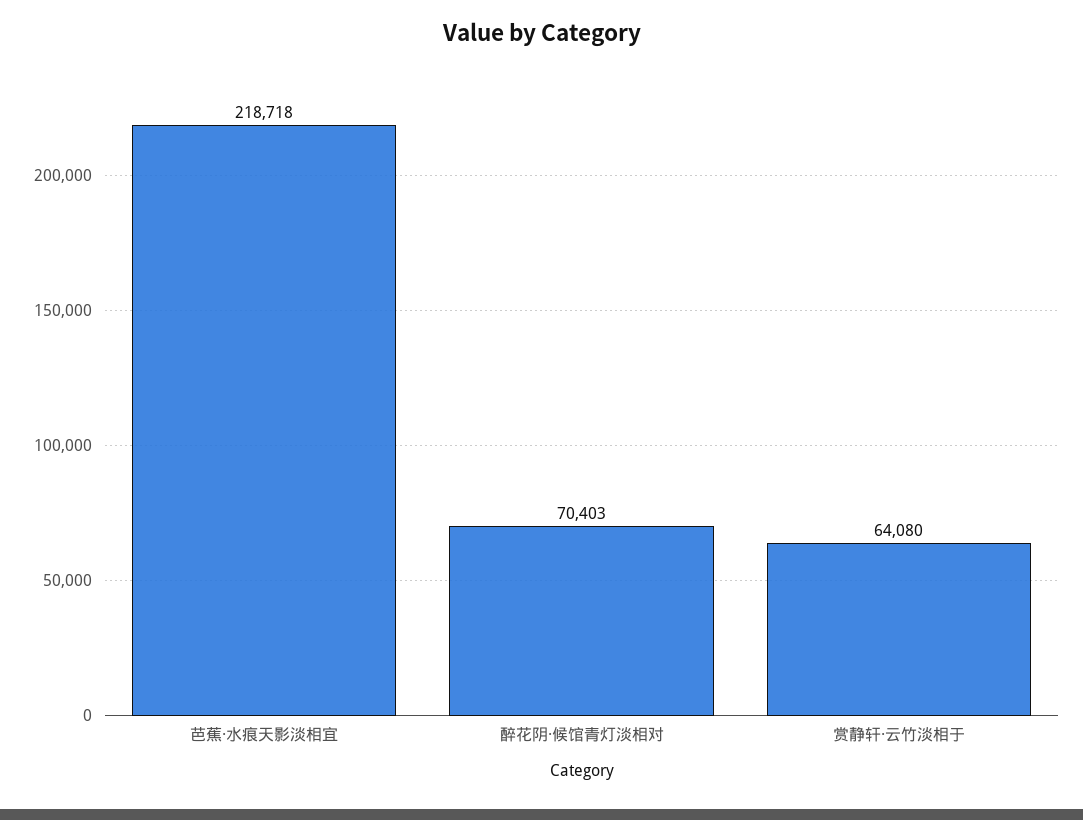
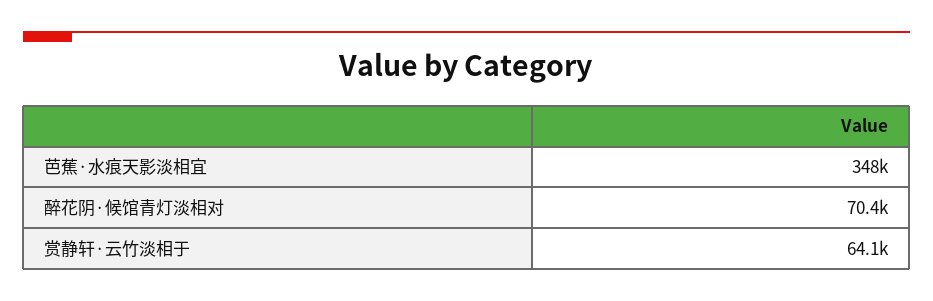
芭蕉·水痕天影淡相宜: 218718 -> 348000

